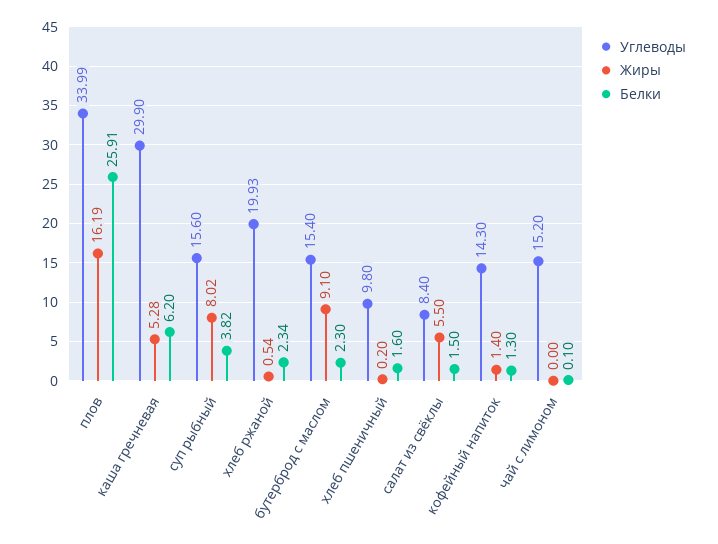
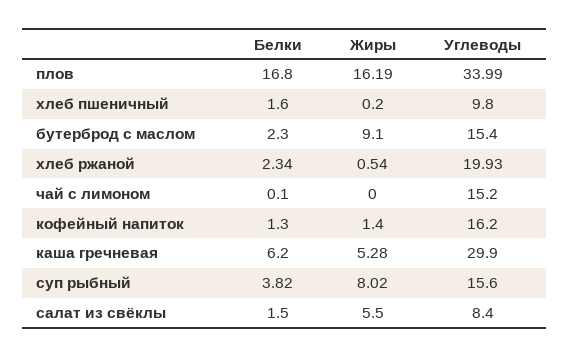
Белки, плов: 25.91 -> 16.8
Углеводы, кофейный напиток: 14.3 -> 16.2

